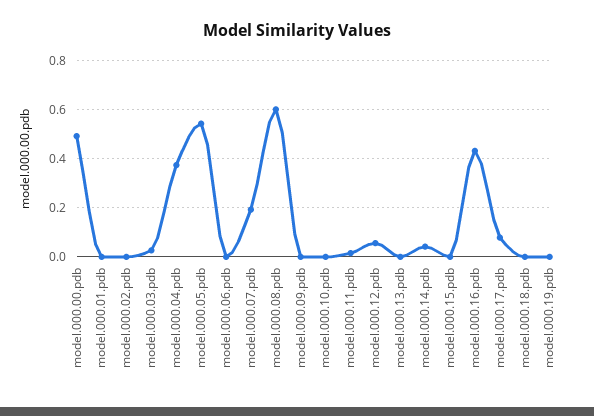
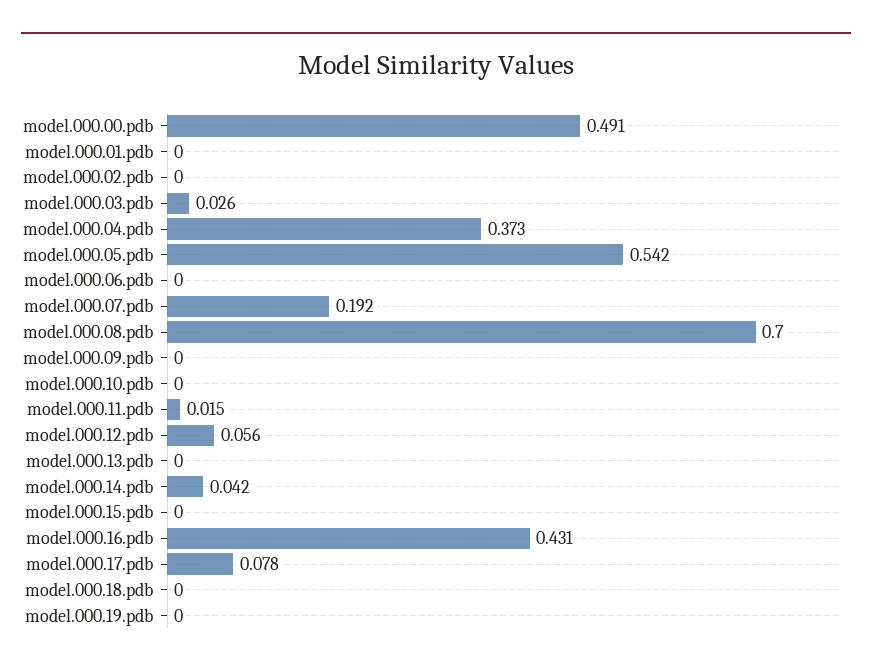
model.000.08.pdb: 0.6 -> 0.7

